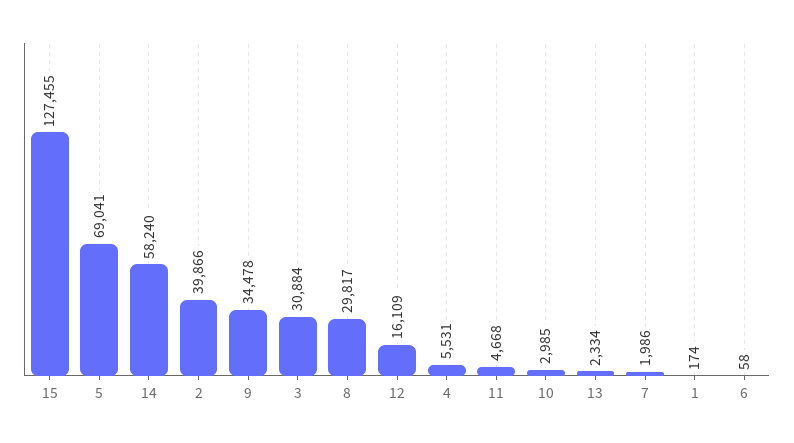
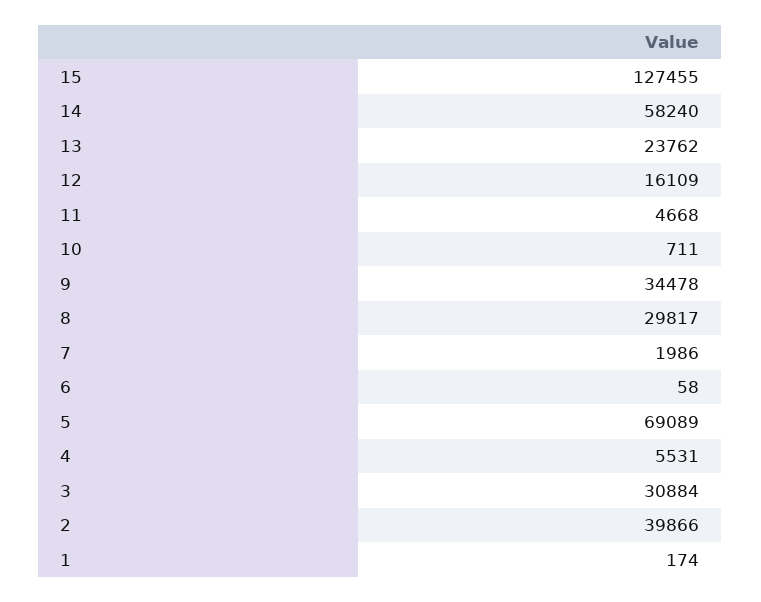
5: 69041 -> 69089
10: 2985 -> 711
13: 2334 -> 23762

